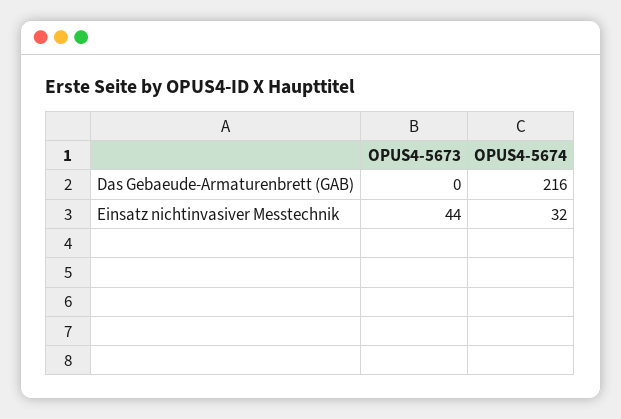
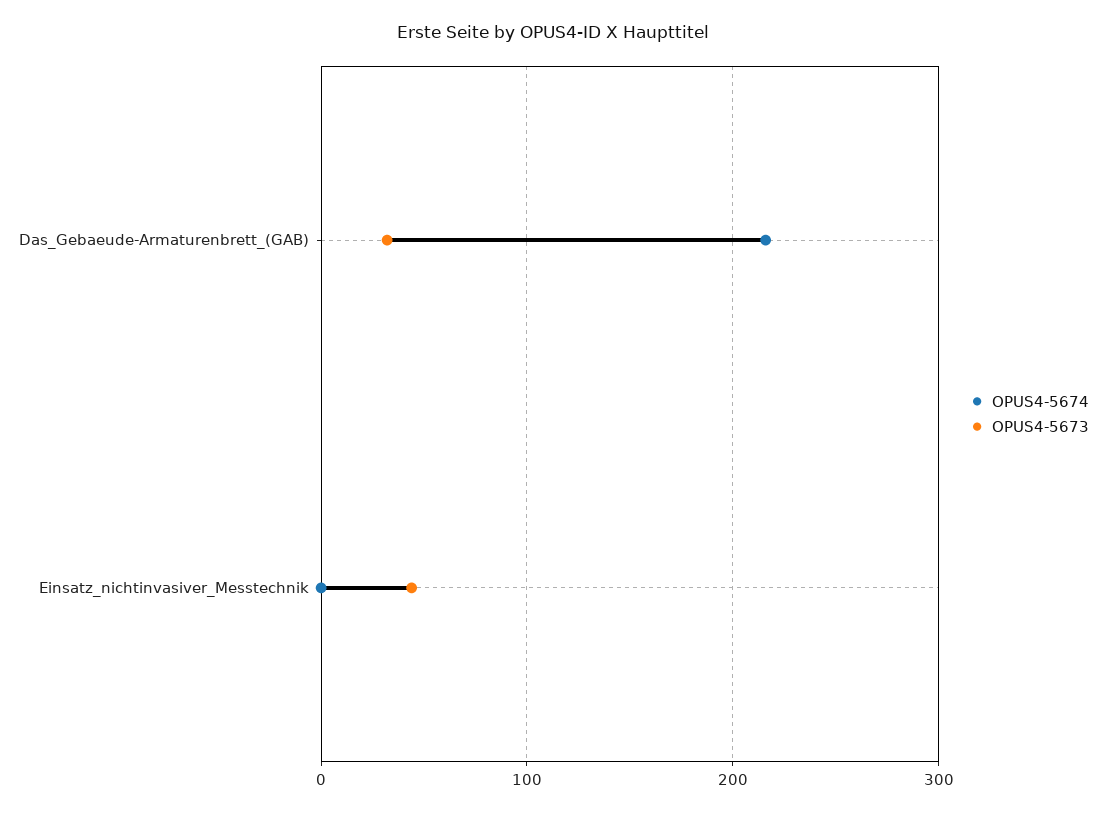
OPUS4-5673, Das Gebaeude-Armaturenbrett (GAB): 0 -> 30
OPUS4-5674, Einsatz nichtinvasiver Messtechnik: 32 -> 0

